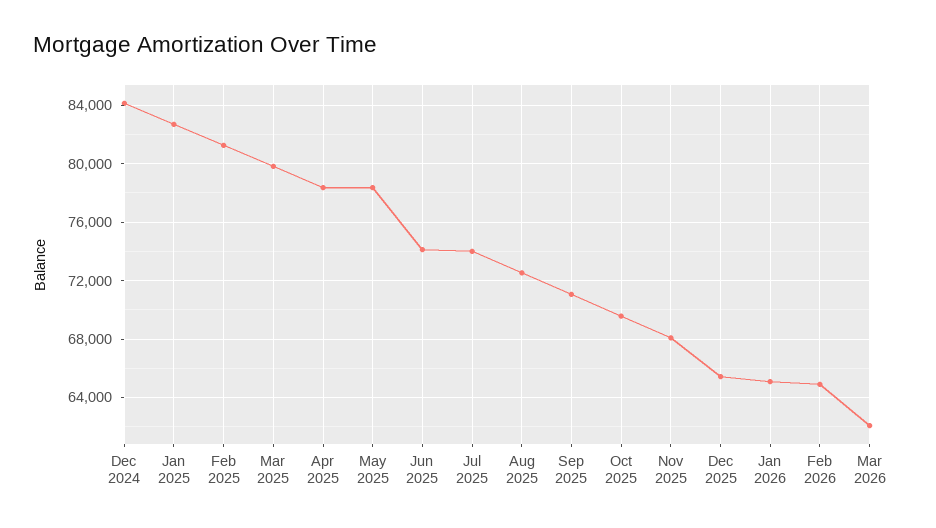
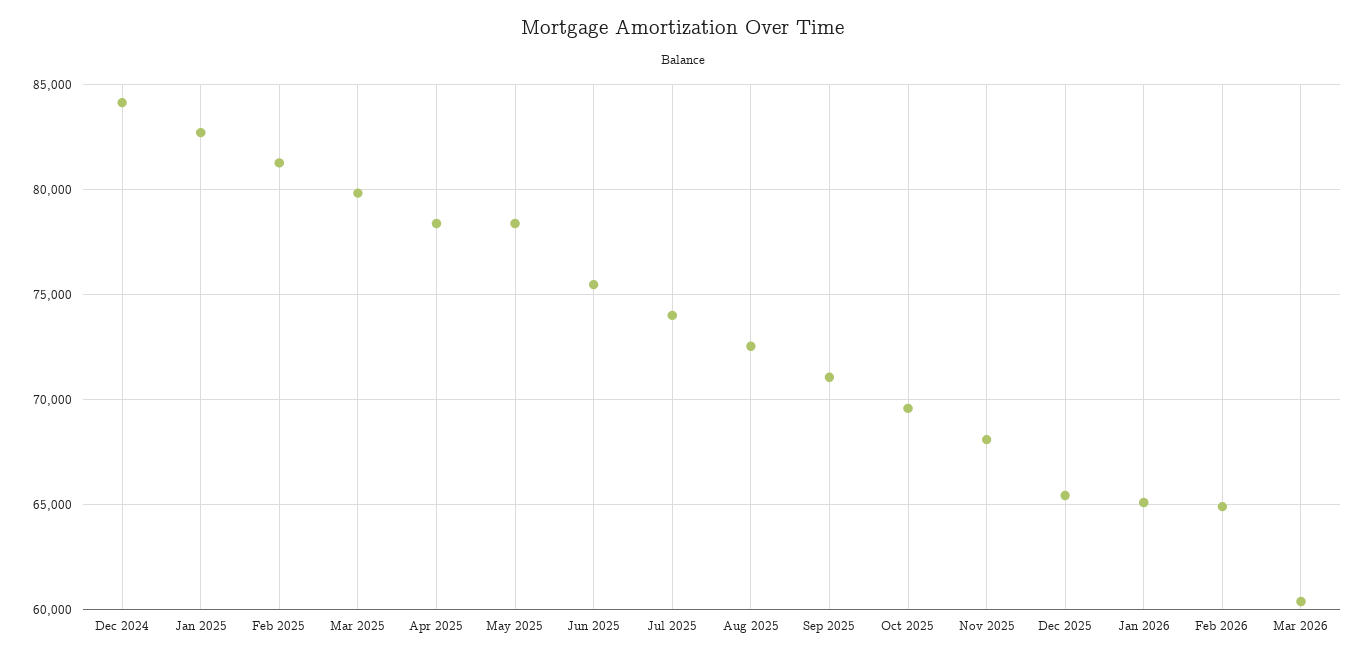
Jun 2025: 74000 -> 75500
Mar 2026: 62000 -> 60500

